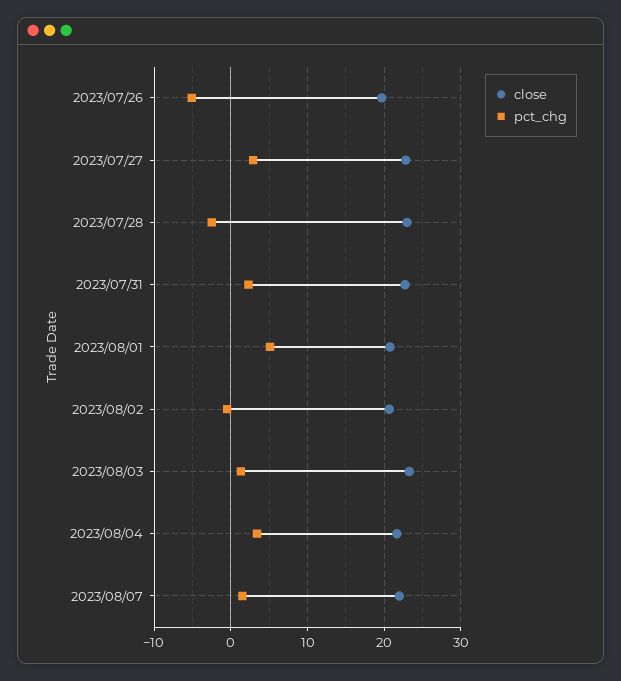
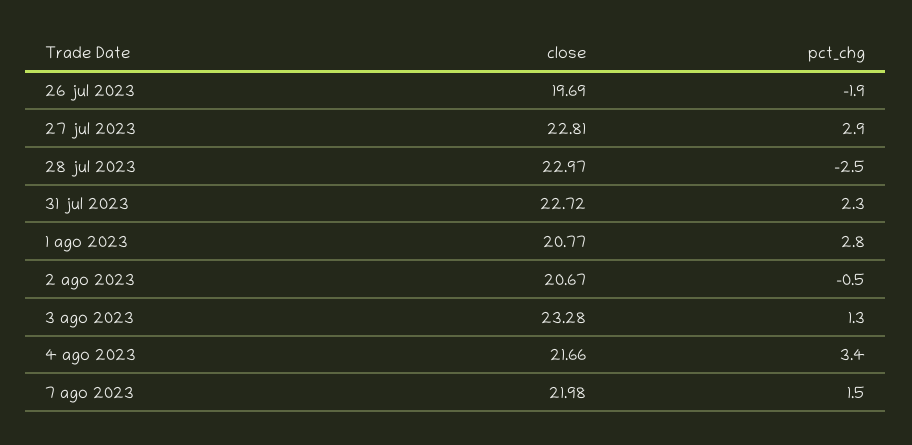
pct_chg, 2023/07/26: -5 -> -1.9
pct_chg, 2023/08/01: 5 -> 2.8

